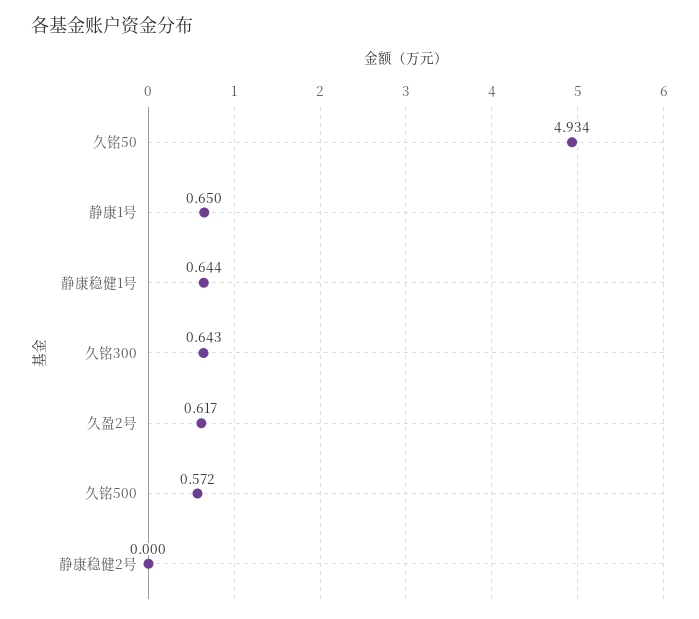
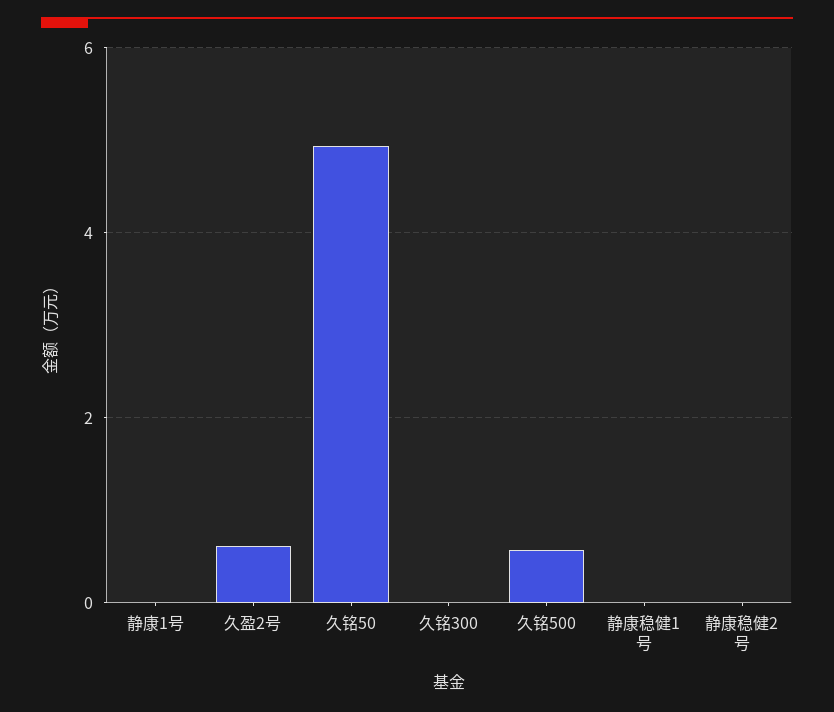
静康1号: 0.65 -> 0
静康稳健1号: 0.644 -> 0
久铭300: 0.643 -> 0

